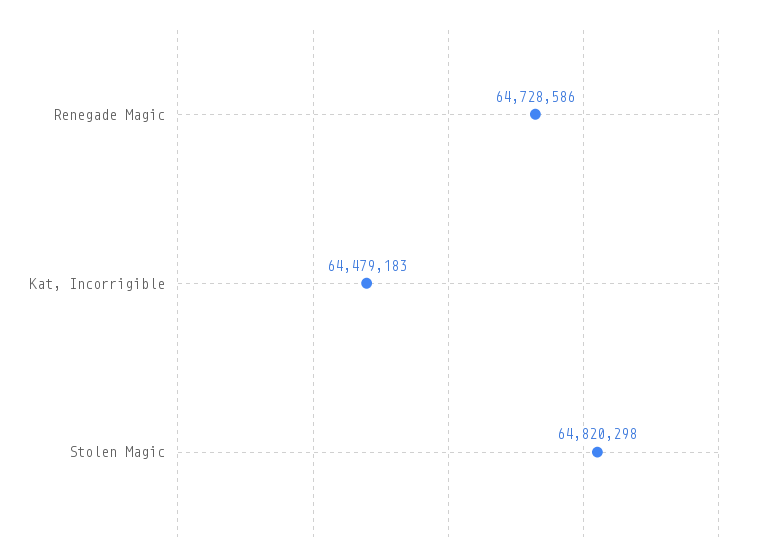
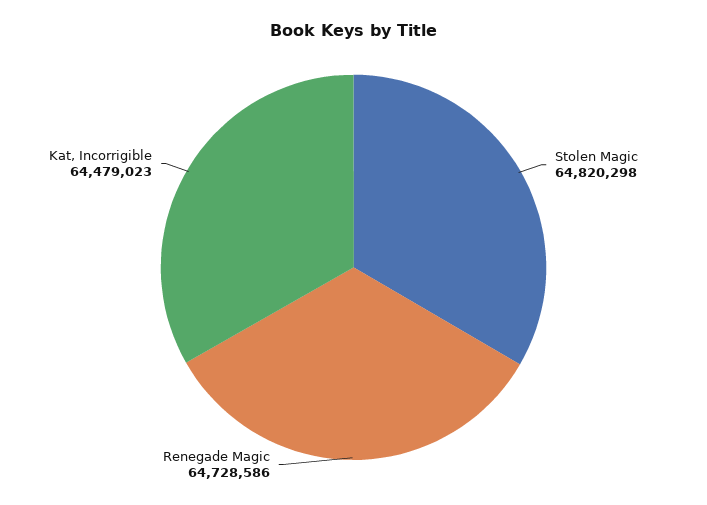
Kat, Incorrigible: 64479183 -> 64479023

